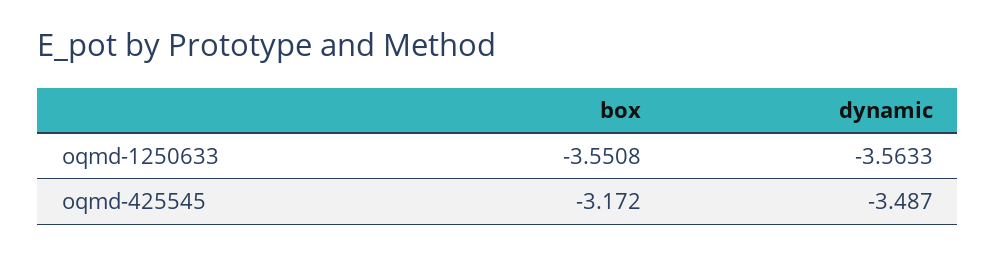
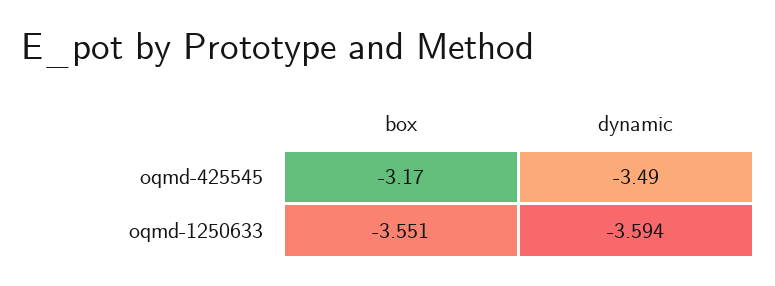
dynamic, oqmd-1250633: -3.5633 -> -3.594

